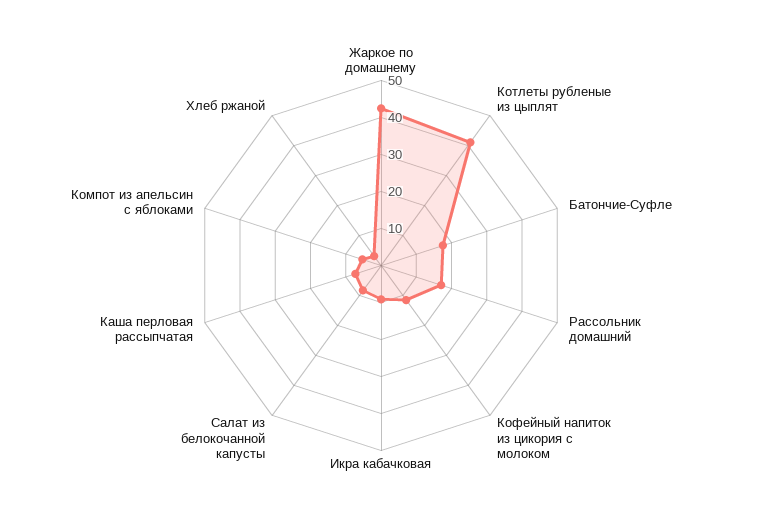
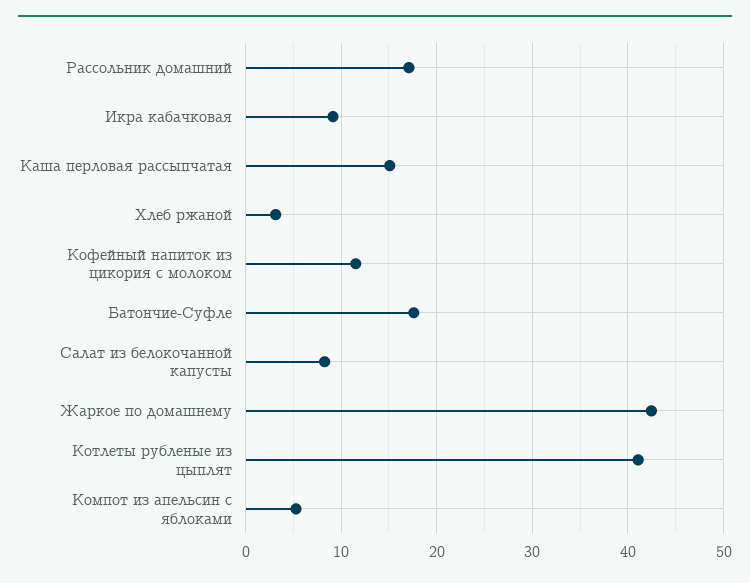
Каша перловая рассыпчатая: 7.5 -> 15

